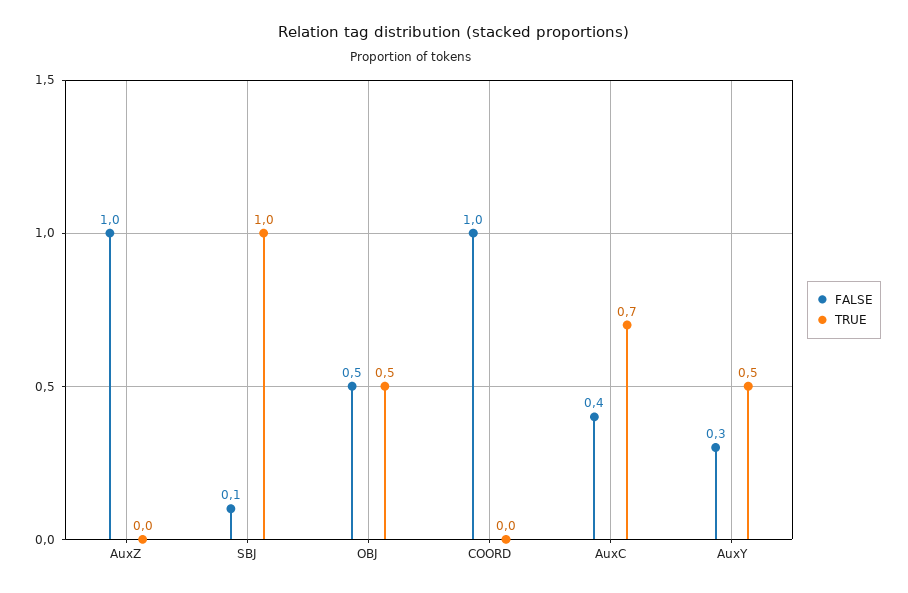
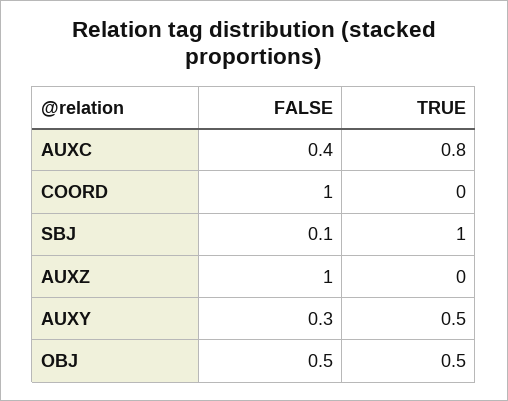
TRUE, AuxC: 0.7 -> 0.8

